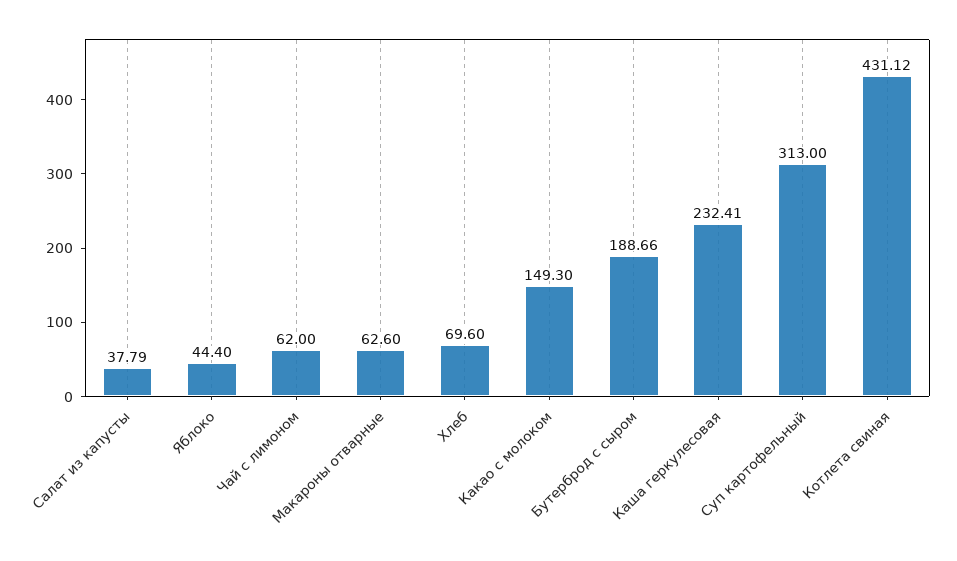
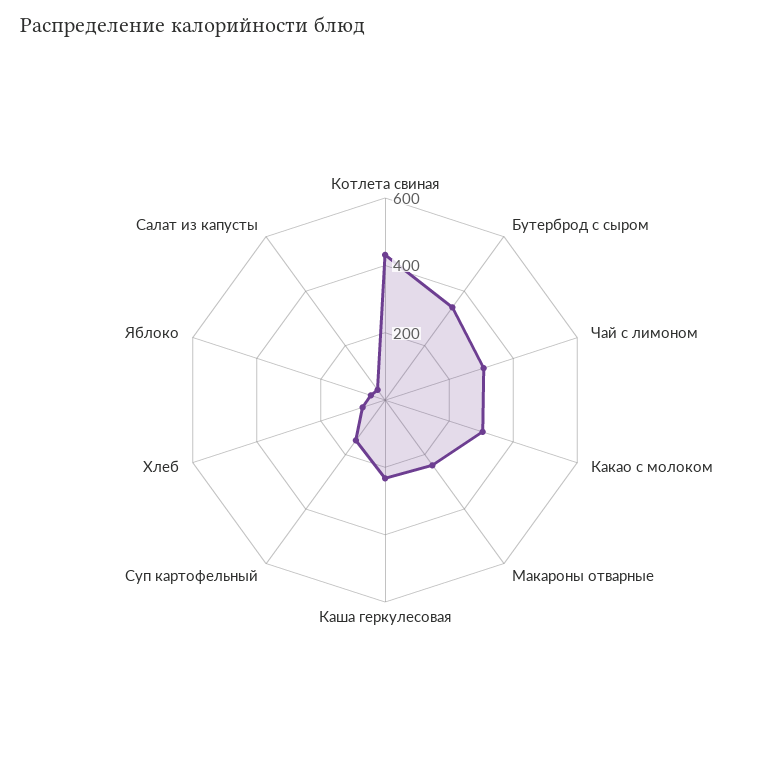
Чай с лимоном: 62 -> 300
Макароны отварные: 62.6 -> 250
Какао с молоком: 149.3 -> 300
Бутерброд с сыром: 188.66 -> 350
Суп картофельный: 313 -> 150

